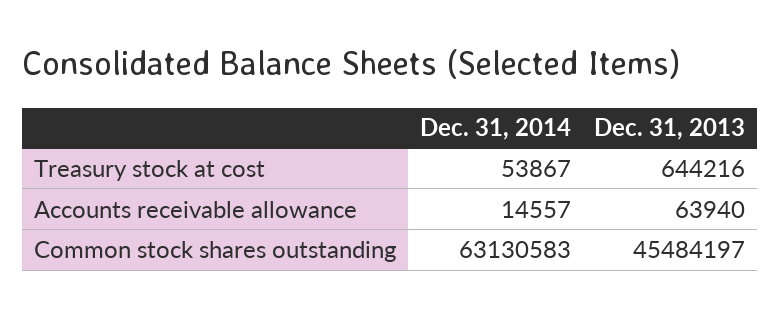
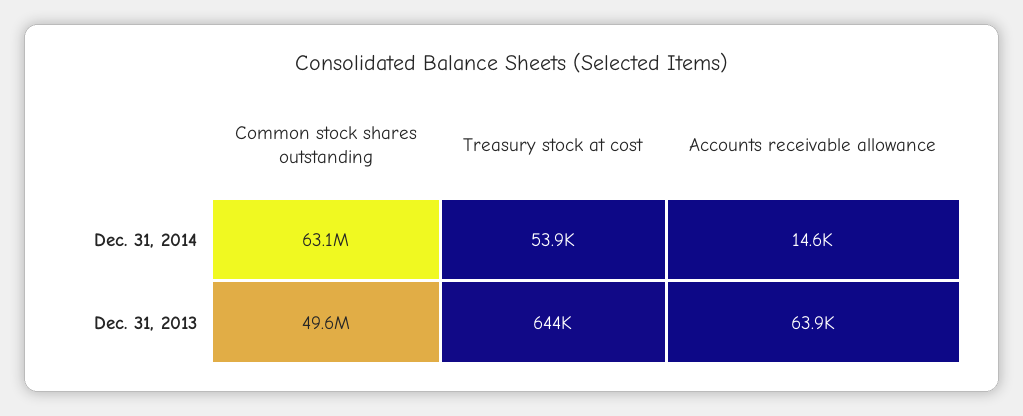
Dec. 31, 2013, Common stock shares outstanding: 45484197 -> 49600000

